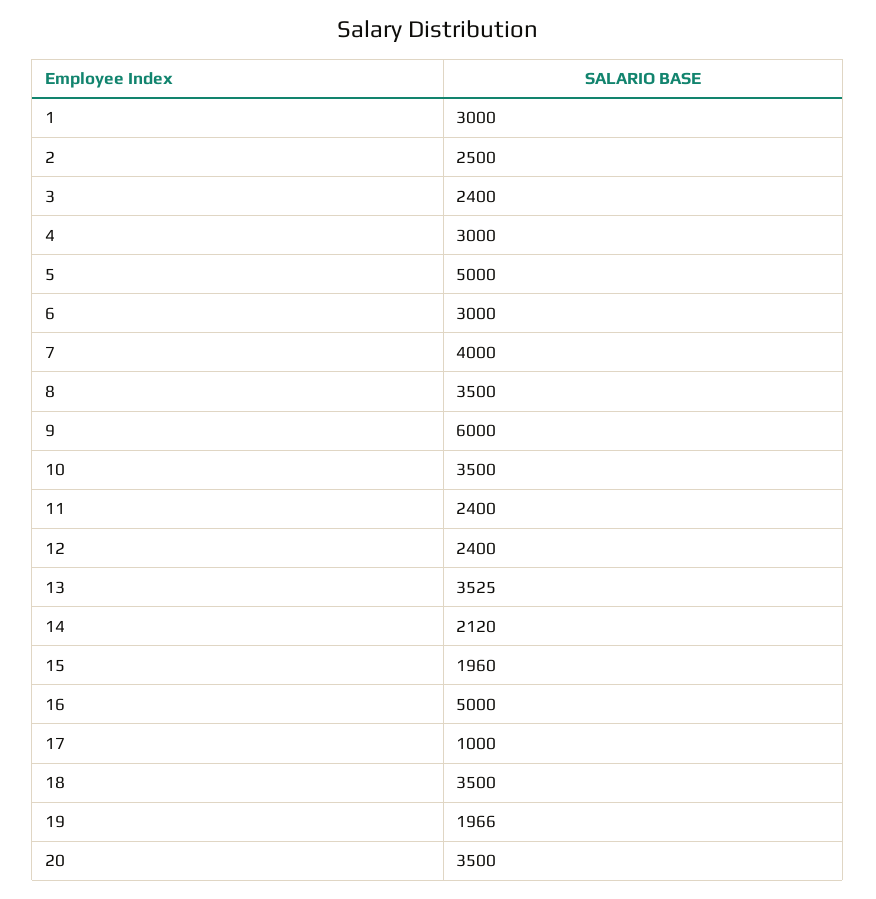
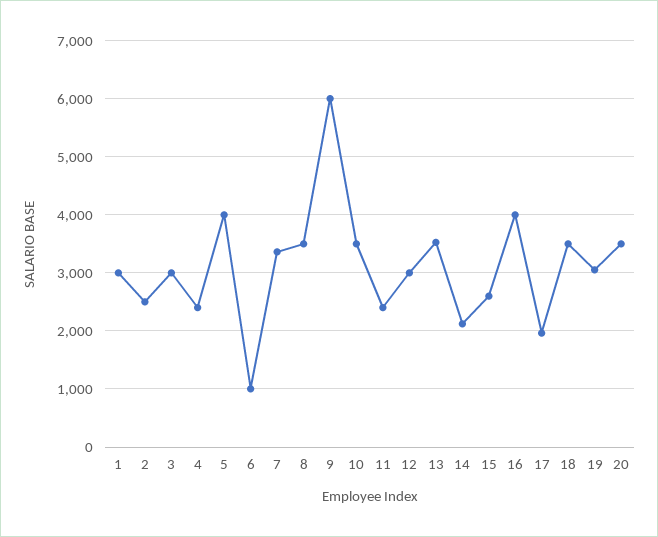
3: 2400 -> 3000
4: 3000 -> 2400
5: 5000 -> 4000
6: 3000 -> 1000
7: 4000 -> 3400
12: 2400 -> 3000
15: 1960 -> 2600
16: 5000 -> 4000
17: 1000 -> 2000
19: 1966 -> 3000

